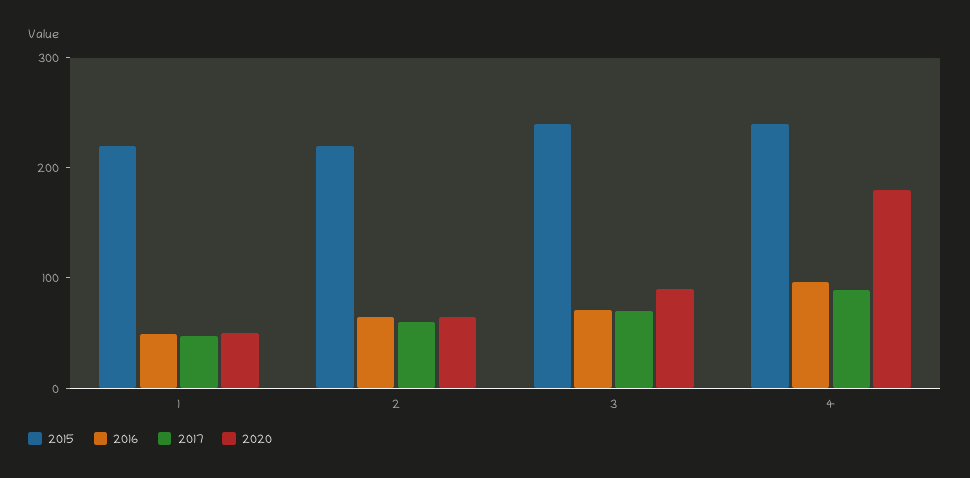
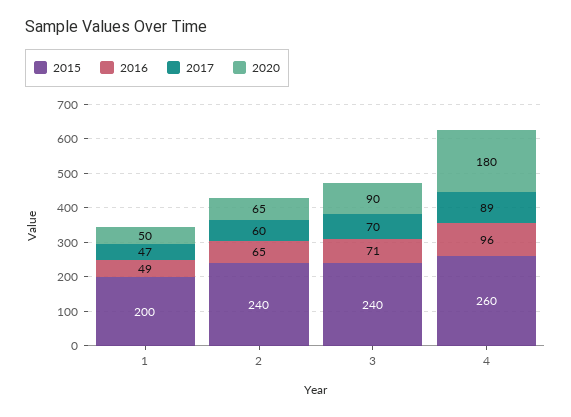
2015, 1: 220 -> 200
2015, 2: 220 -> 240
2015, 4: 240 -> 260

